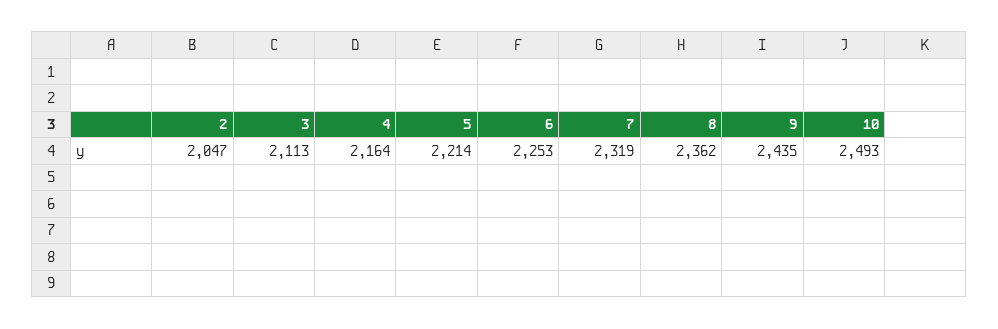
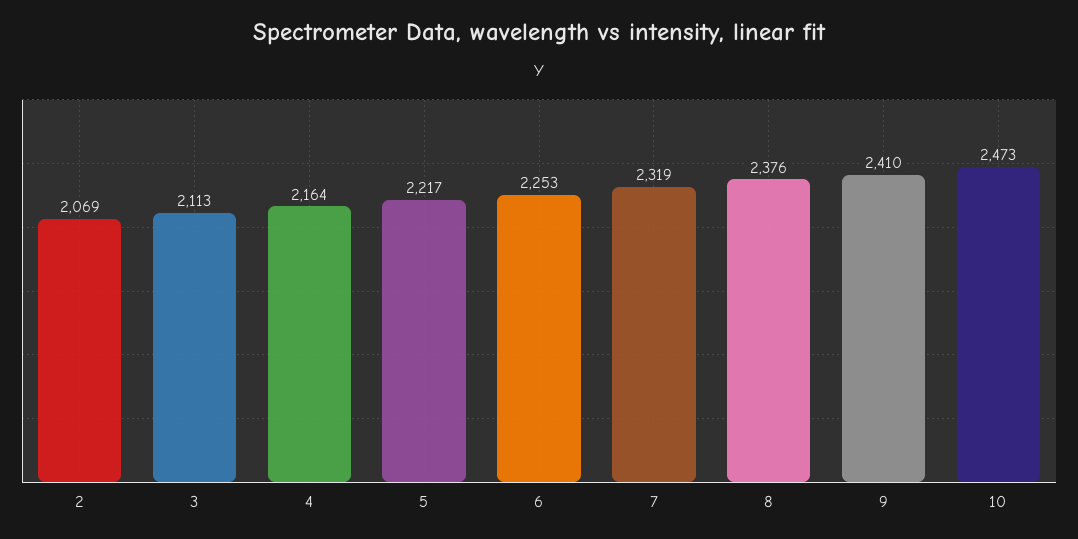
2: 2047 -> 2069
5: 2214 -> 2217
8: 2362 -> 2376
9: 2435 -> 2410
10: 2493 -> 2473

